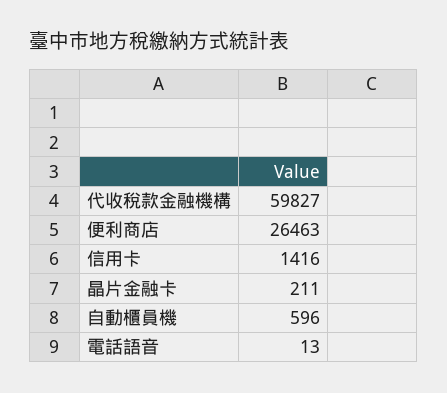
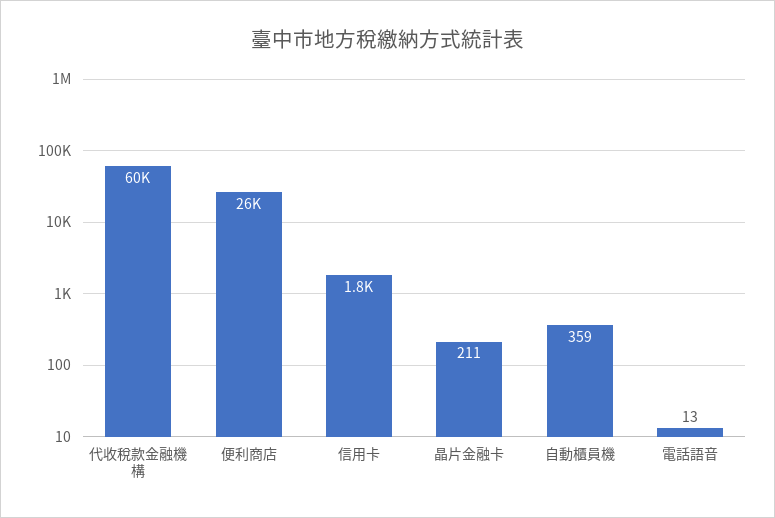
信用卡: 1416 -> 1800
自動櫃員機: 596 -> 359

